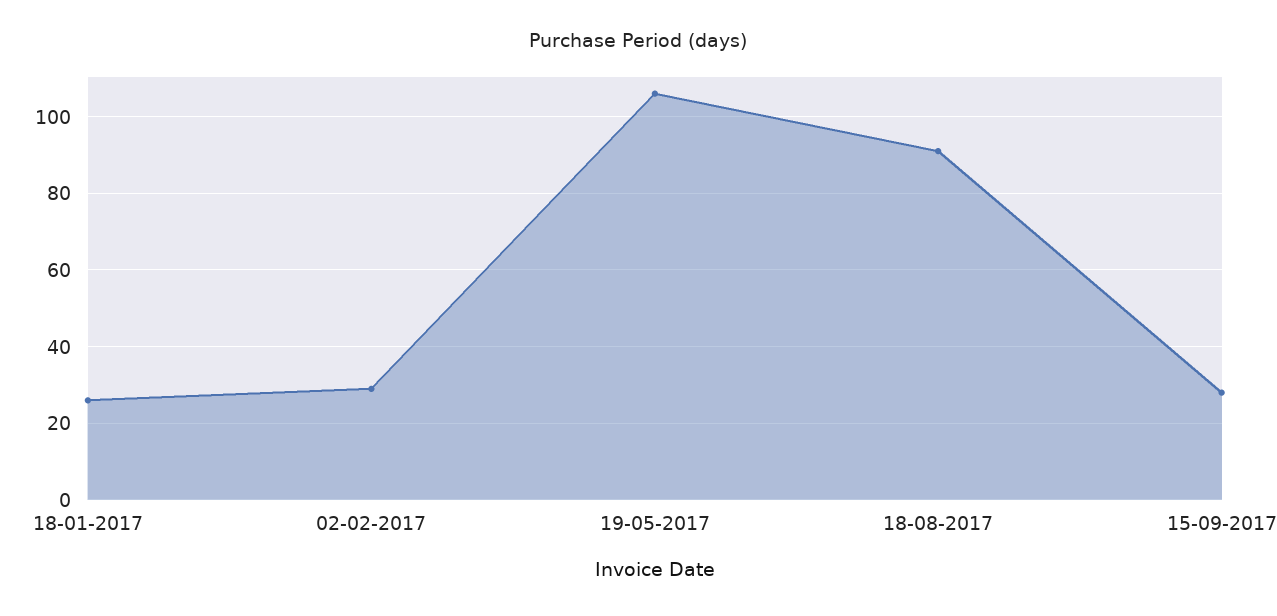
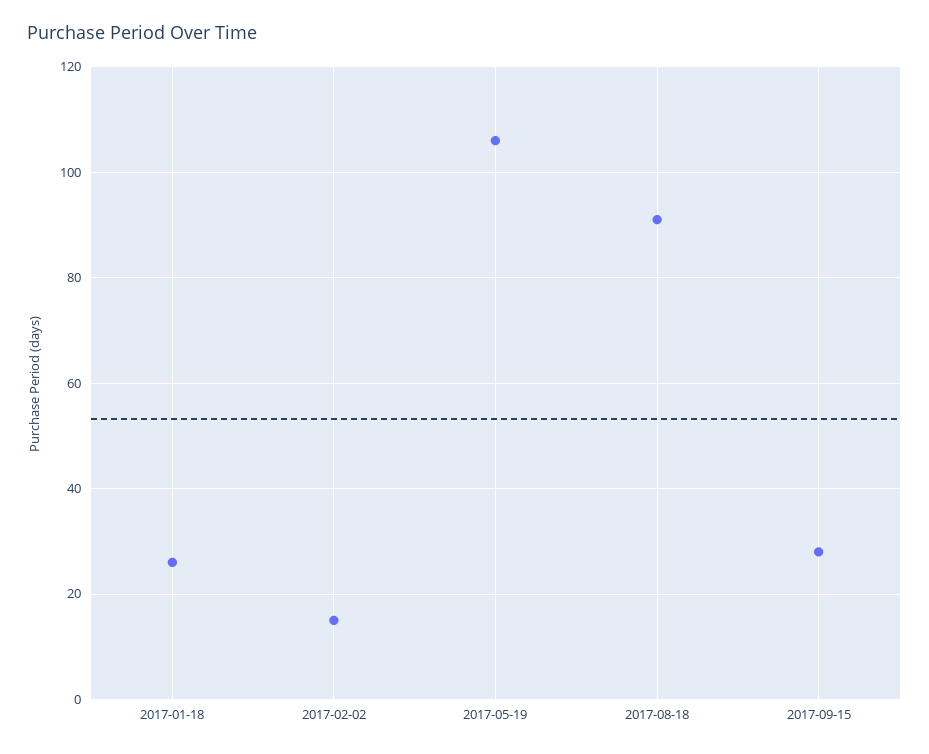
02-02-2017: 30 -> 15

